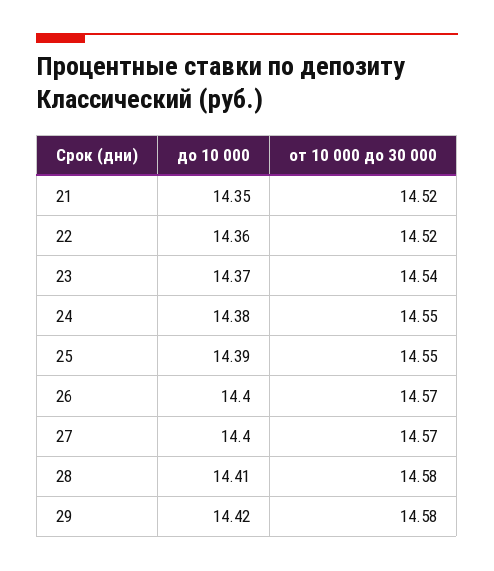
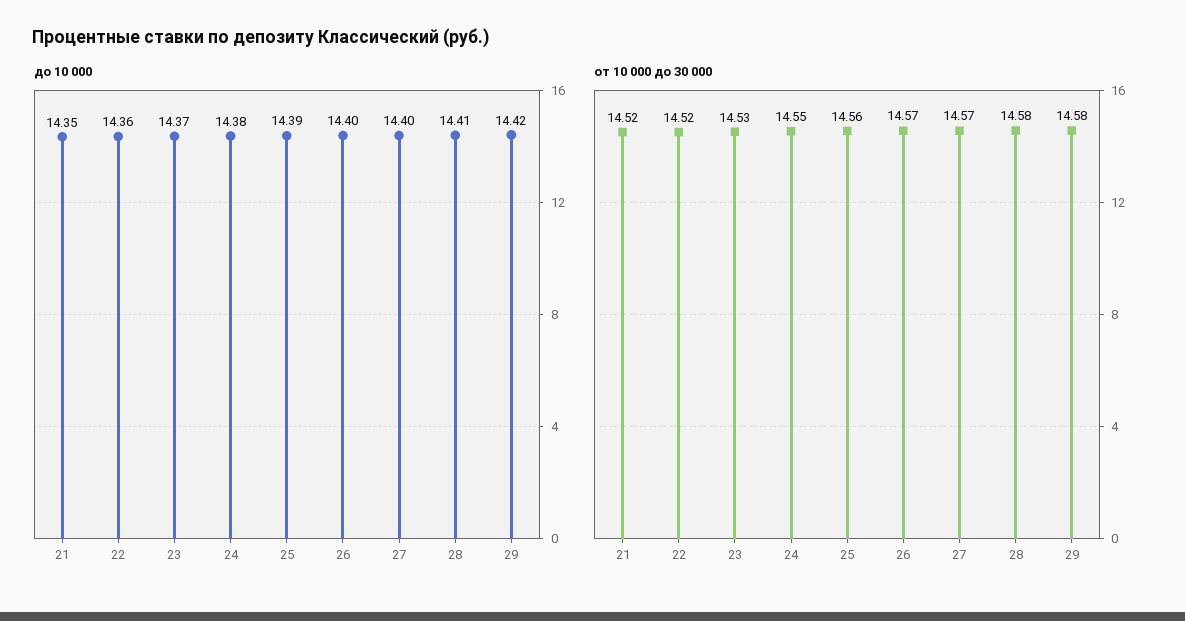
от 10 000 до 30 000, 23: 14.54 -> 14.53
от 10 000 до 30 000, 25: 14.55 -> 14.56

